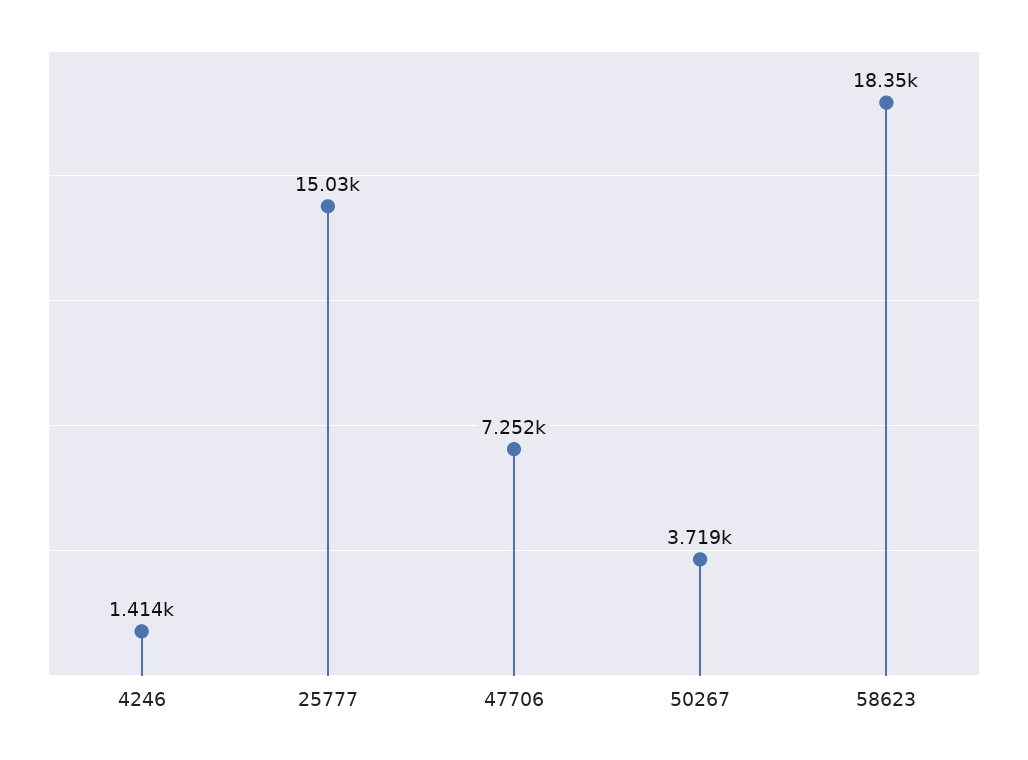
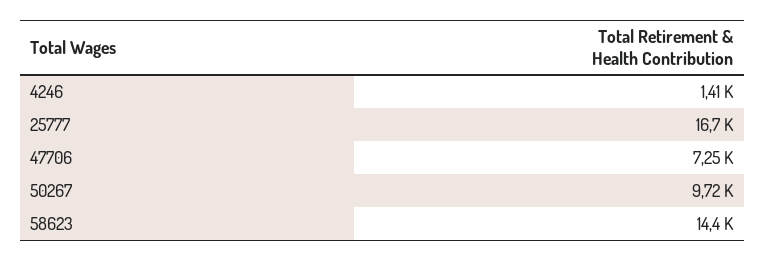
25777: 15030 -> 16700
50267: 3719 -> 9720
58623: 18350 -> 14400

